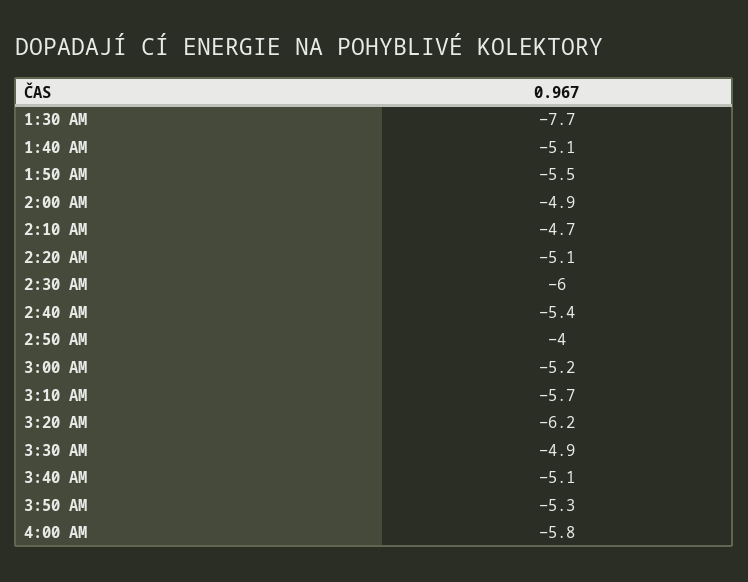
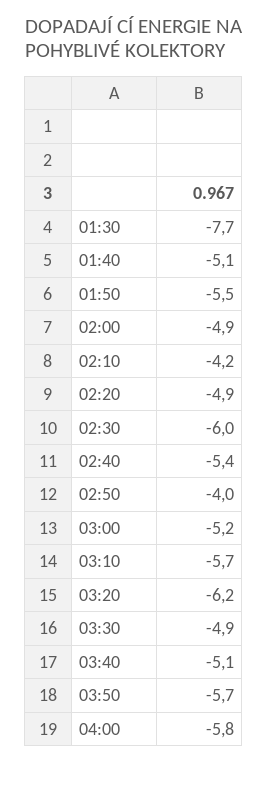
2:10 AM: -4.7 -> -4.2
2:20 AM: -5.1 -> -4.9
3:50 AM: -5.3 -> -5.7

